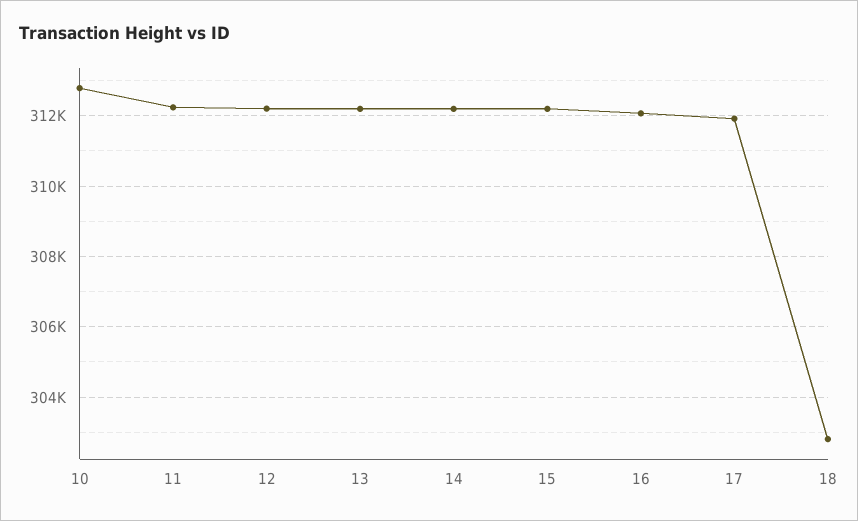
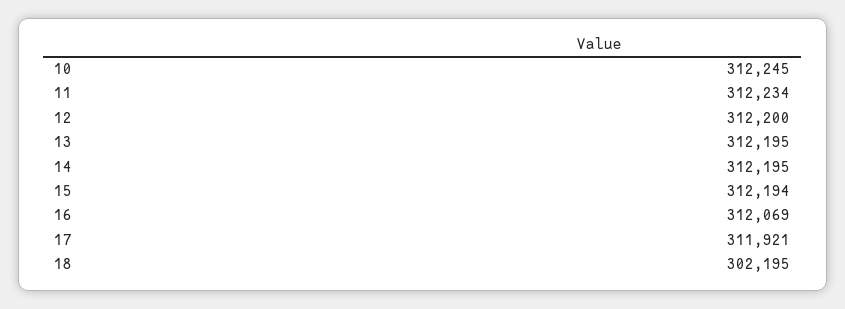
10: 312800 -> 312245
18: 302800 -> 302195

